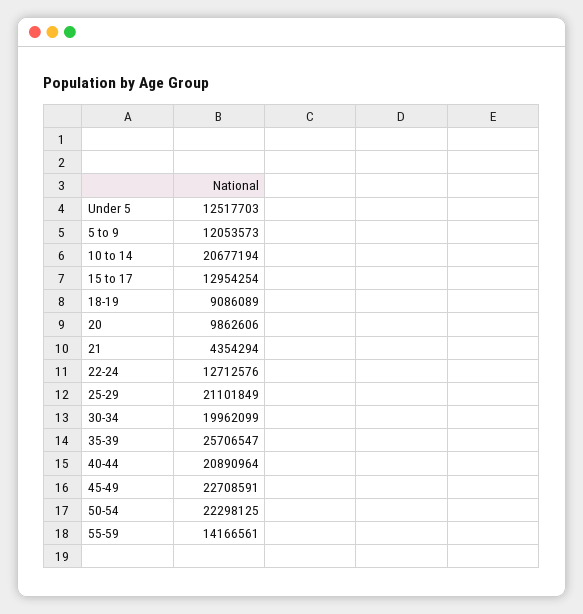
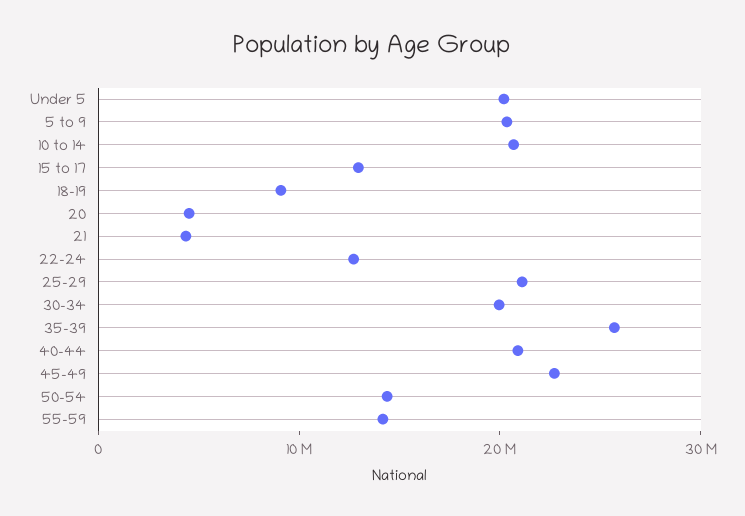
Under 5: 12517703 -> 20000000
5 to 9: 12053573 -> 20000000
20: 9862606 -> 4000000
50-54: 22298125 -> 14000000

